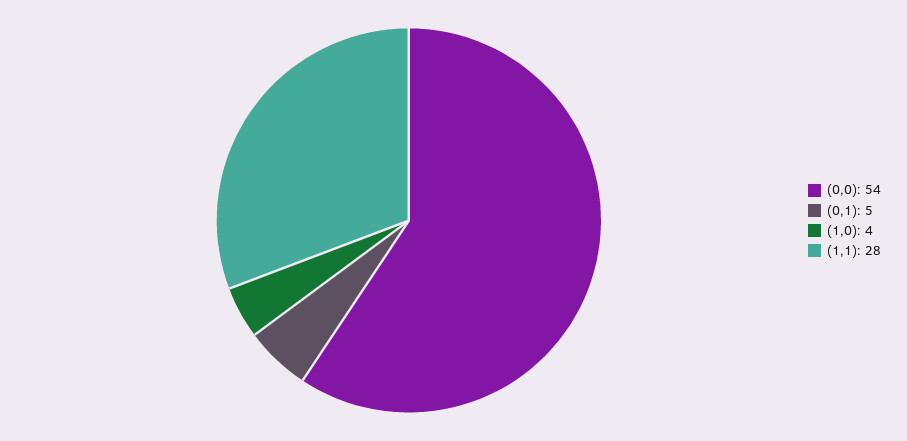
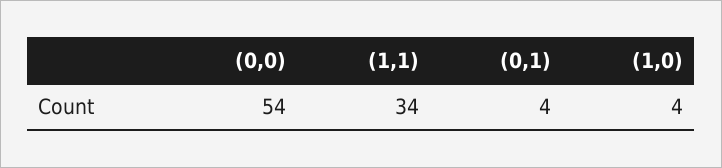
(0,1): 5 -> 4
(1,1): 28 -> 34

